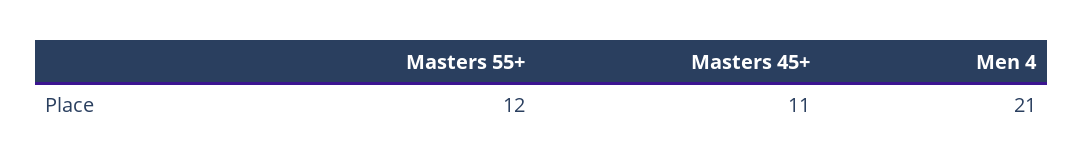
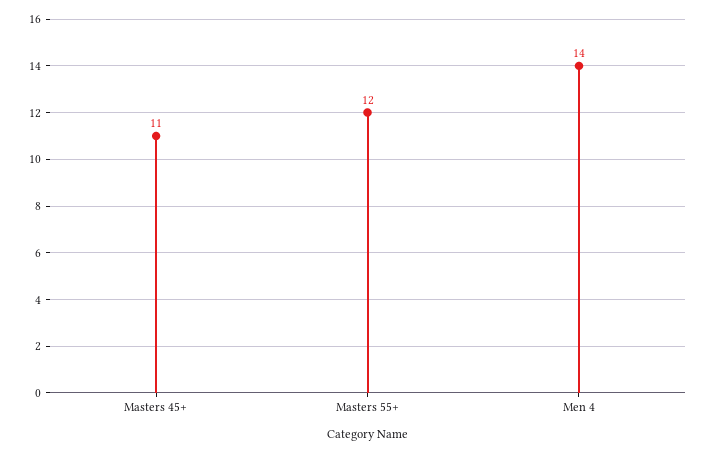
Men 4: 21 -> 14

